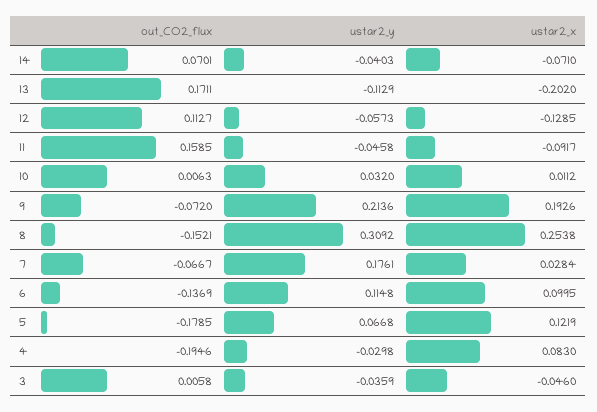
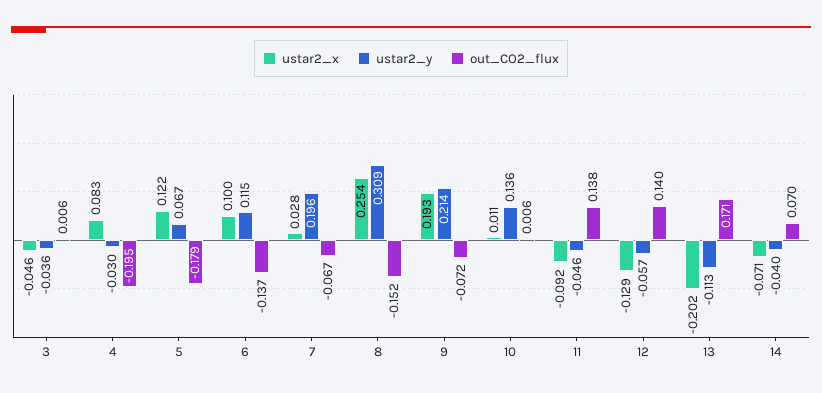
out_CO2_flux, 12: 0.1127 -> 0.14
out_CO2_flux, 11: 0.1585 -> 0.138
ustar2_y, 10: 0.032 -> 0.136
ustar2_y, 7: 0.1761 -> 0.196

